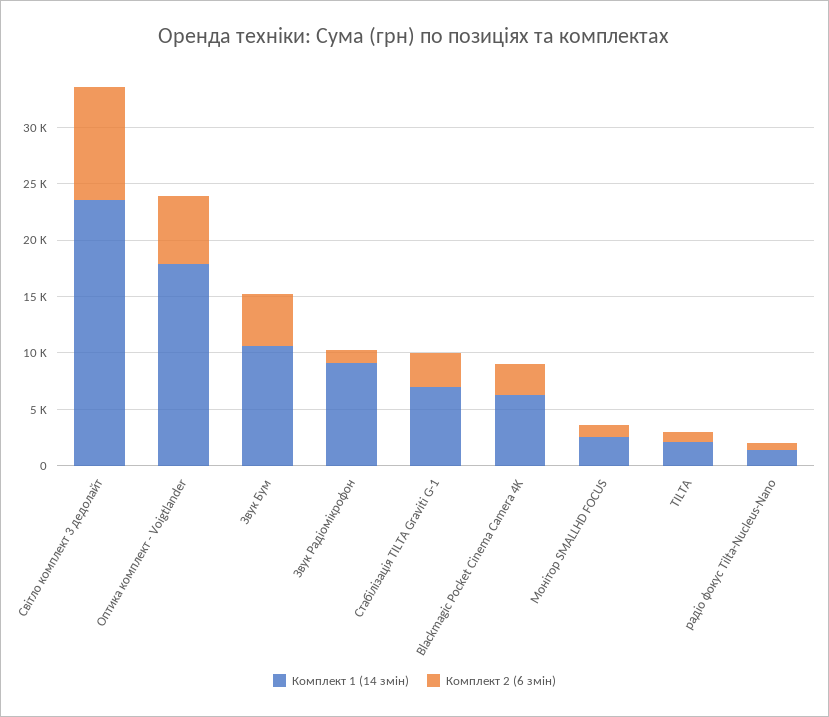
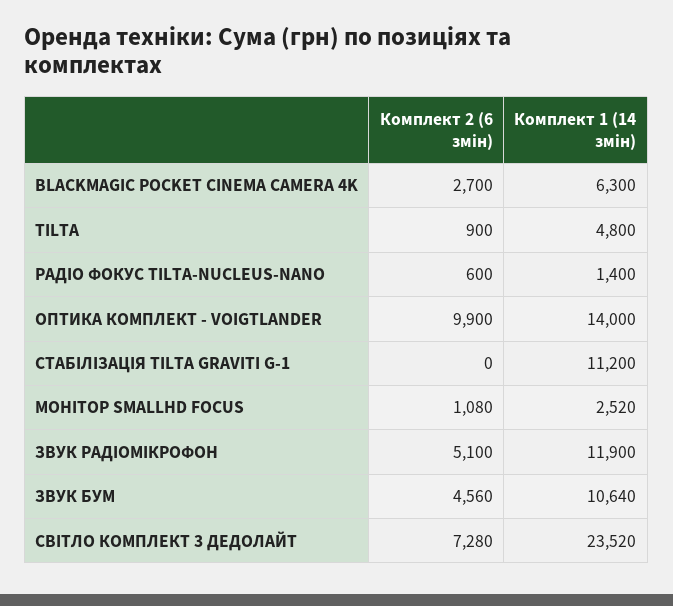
Комплект 2 (6 змін), Світло комплект 3 дедолайт: 10000 -> 7280
Комплект 1 (14 змін), Оптика комплект - Voigtlander: 18000 -> 14000
Комплект 2 (6 змін), Оптика комплект - Voigtlander: 6000 -> 9900
Комплект 1 (14 змін), Звук Радіомікрофон: 9000 -> 11900
Комплект 2 (6 змін), Звук Радіомікрофон: 1000 -> 5100
Комплект 1 (14 змін), Стабілізація TILTA Graviti G-1: 7000 -> 11200
Комплект 2 (6 змін), Стабілізація TILTA Graviti G-1: 3000 -> 0
Комплект 1 (14 змін), TILTA: 2000 -> 4800

